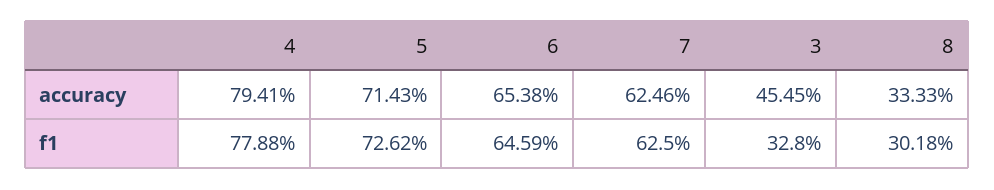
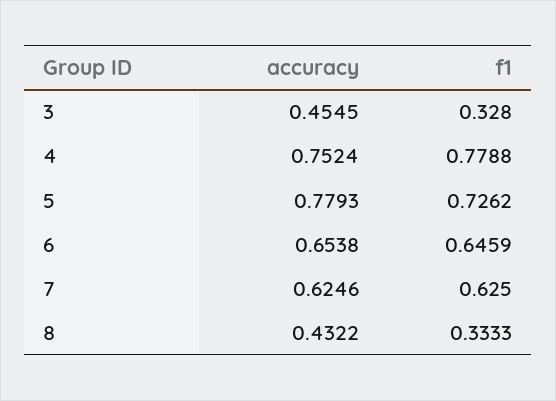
4, accuracy: 0.7941 -> 0.7524
5, accuracy: 0.7143 -> 0.7793
8, accuracy: 0.3333 -> 0.4322
8, f1: 0.3018 -> 0.3333

